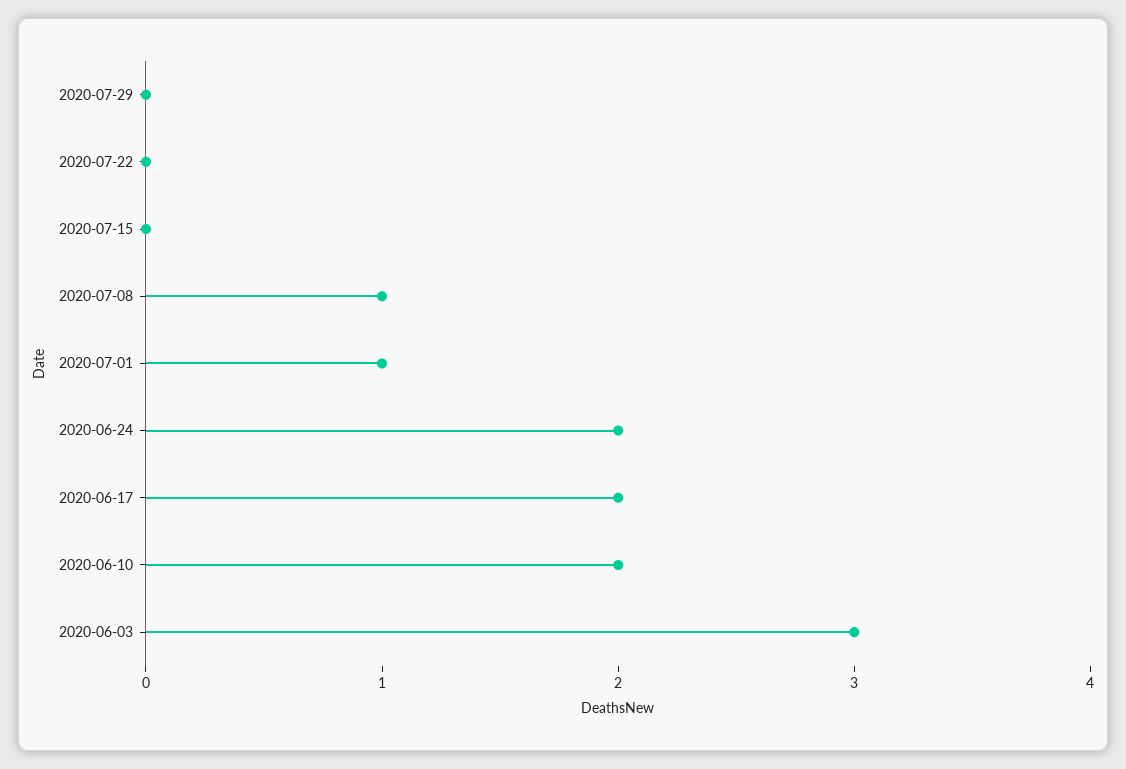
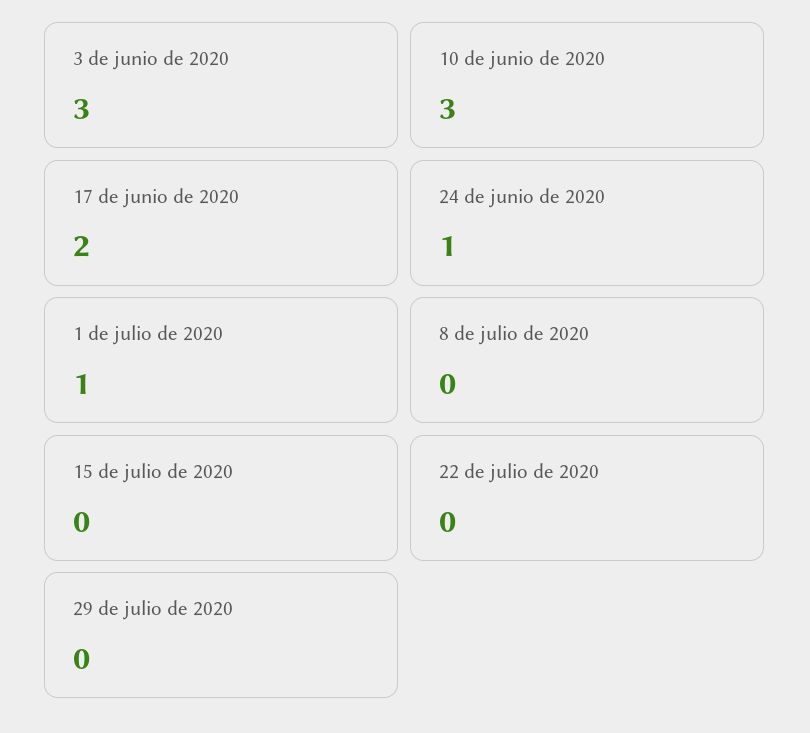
2020-07-08: 1 -> 0
2020-06-24: 2 -> 1
2020-06-10: 2 -> 3

